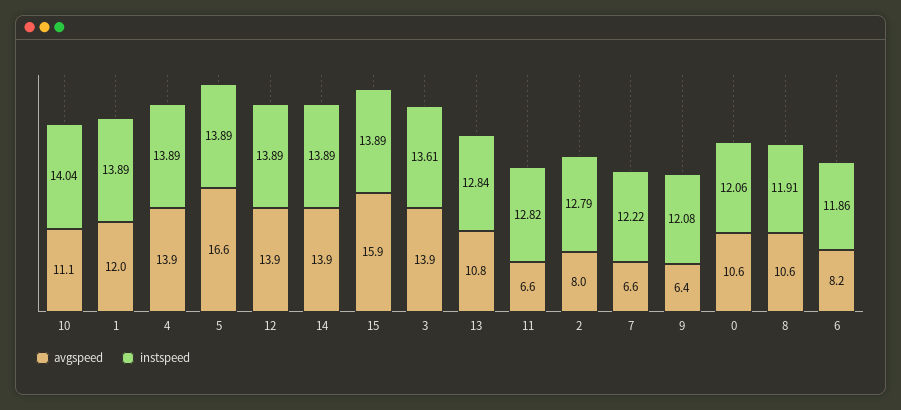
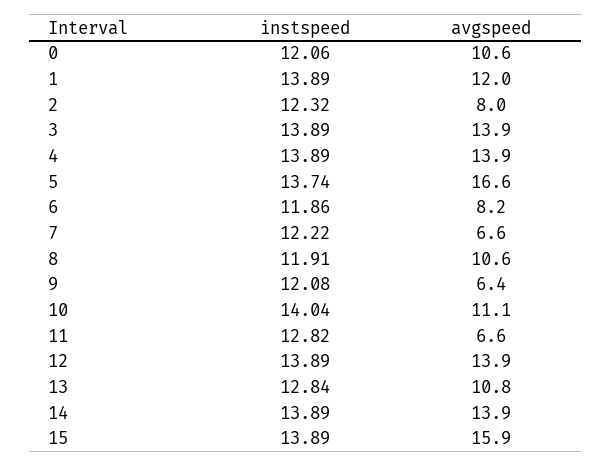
instspeed, 5: 13.89 -> 13.74
instspeed, 3: 13.61 -> 13.89
instspeed, 2: 12.79 -> 12.32

